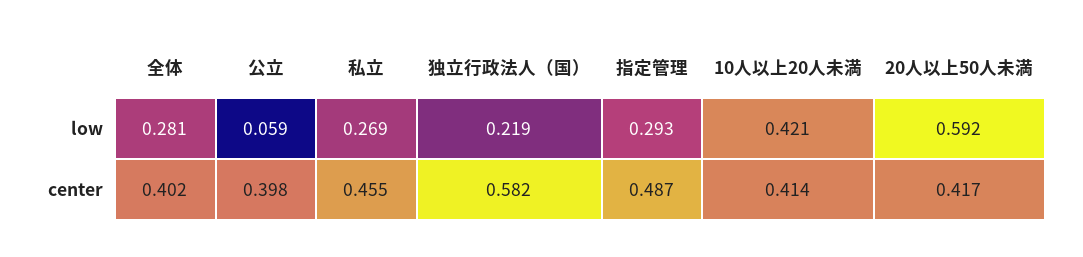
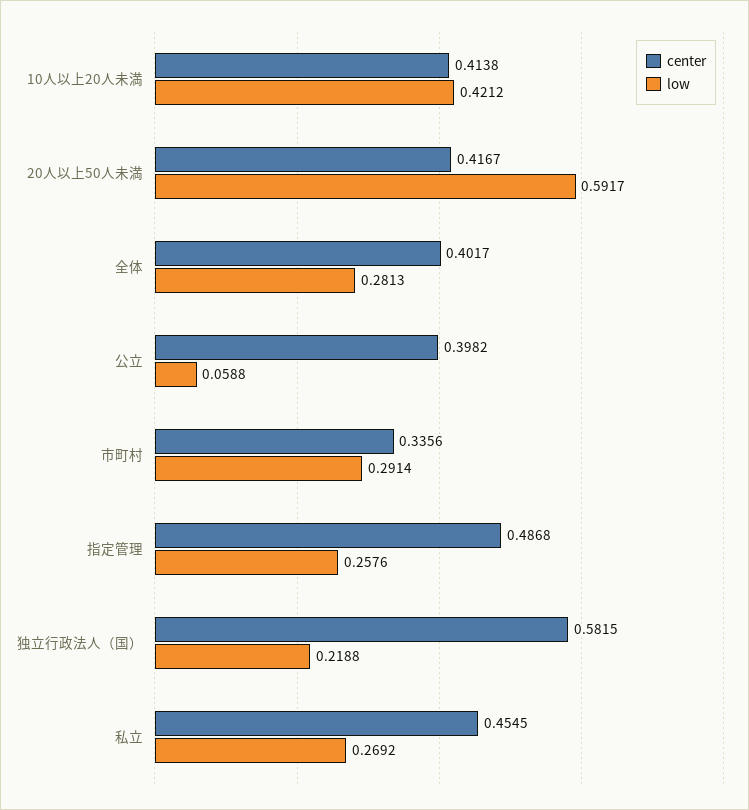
low, 指定管理: 0.293 -> 0.2576
center, 市町村: none -> 0.3356
low, 市町村: none -> 0.2914

